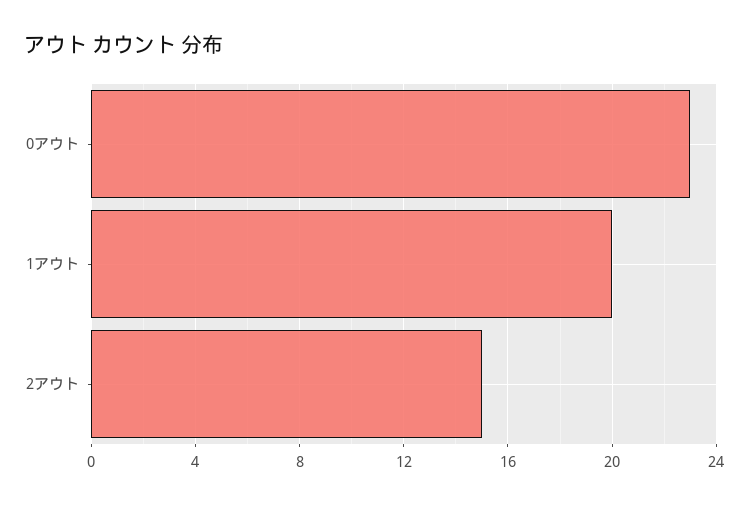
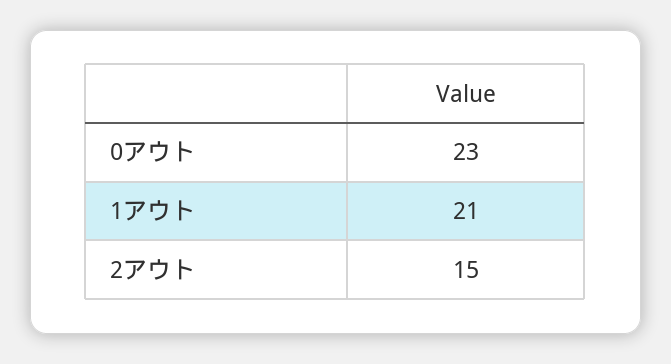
1アウト: 20 -> 21

